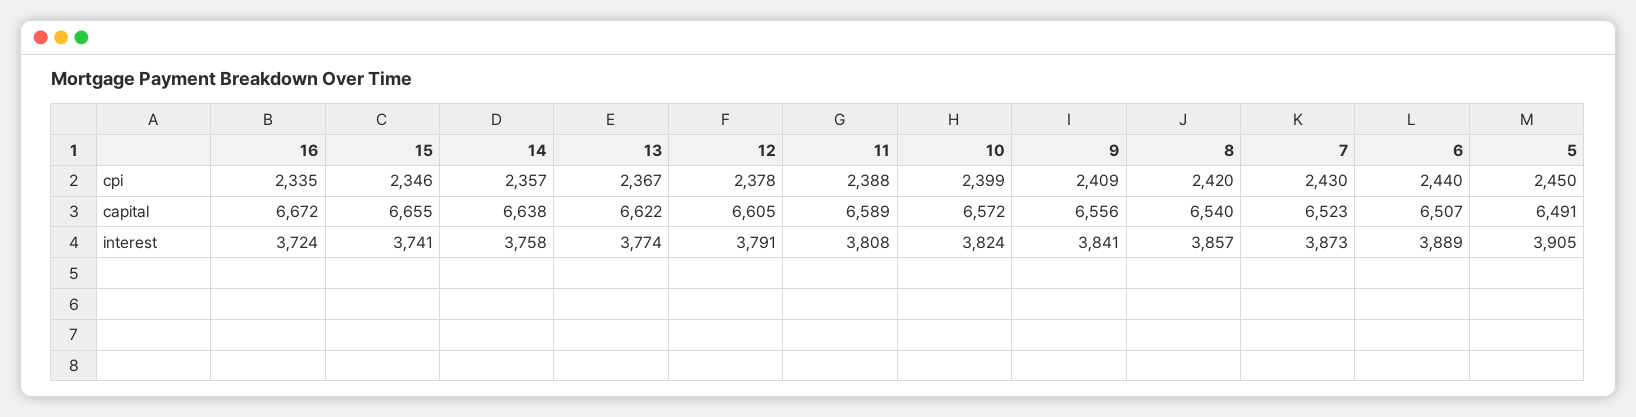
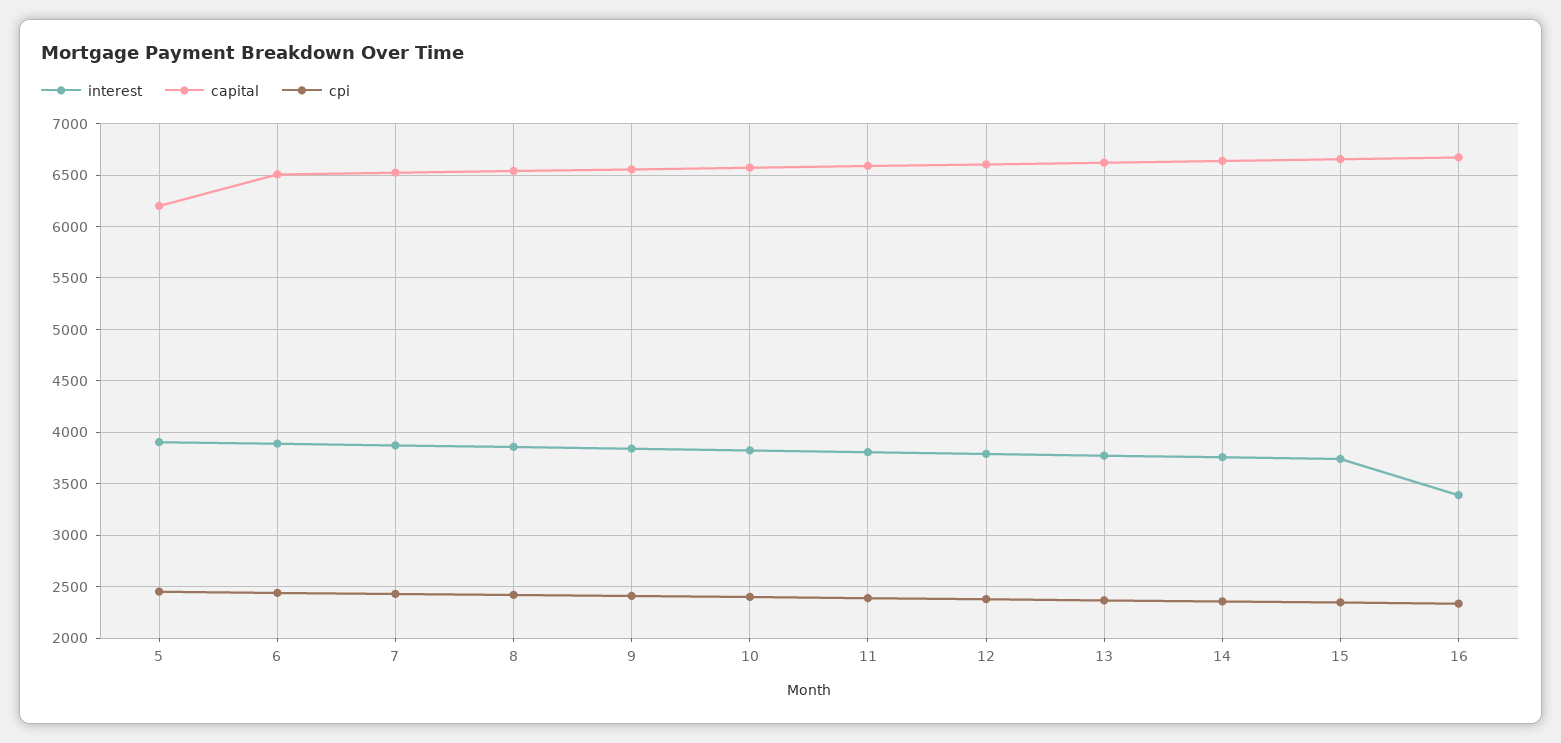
capital, 5: 6491 -> 6200
interest, 16: 3724 -> 3400

